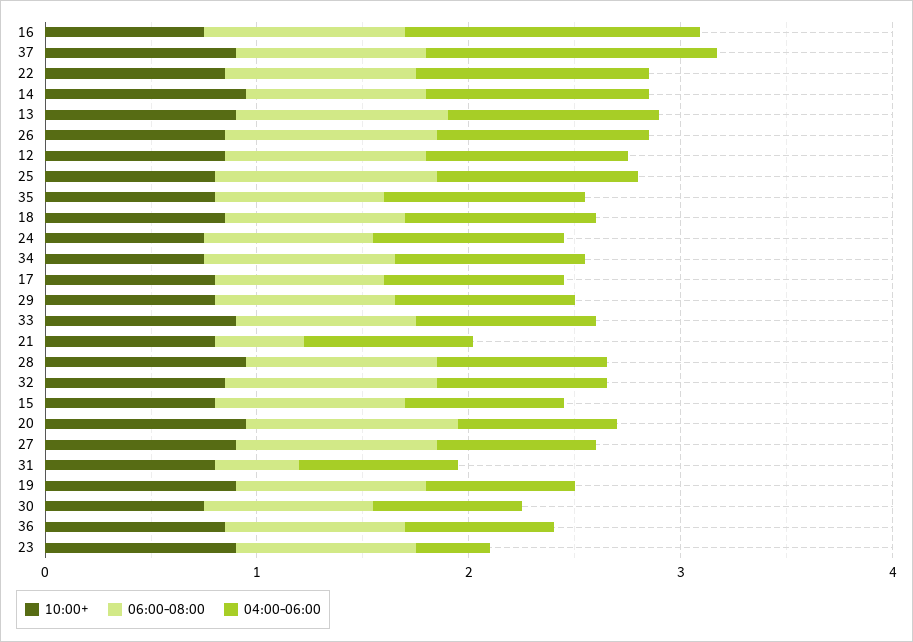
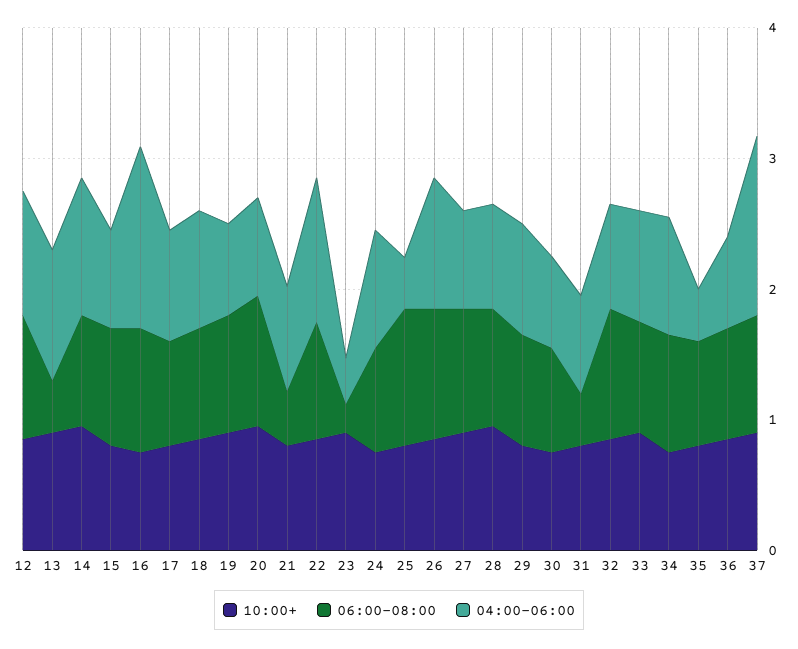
06:00-08:00, 13: 1 -> 0.4
04:00-06:00, 25: 1 -> 0.4
04:00-06:00, 35: 1 -> 0.4
06:00-08:00, 23: 0.8 -> 0.2

